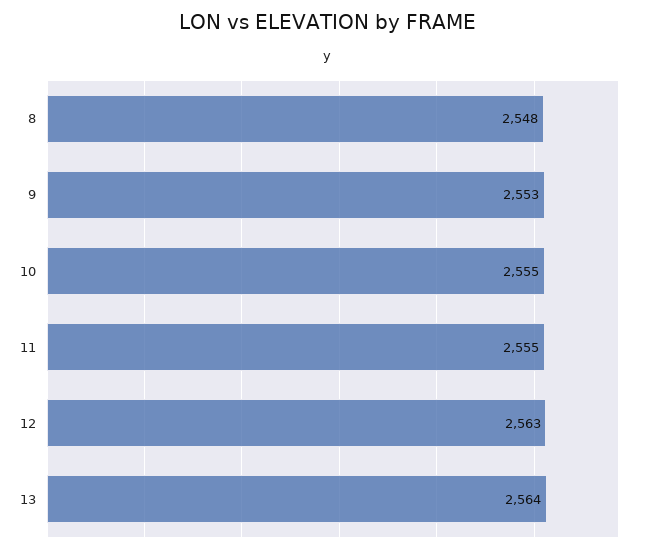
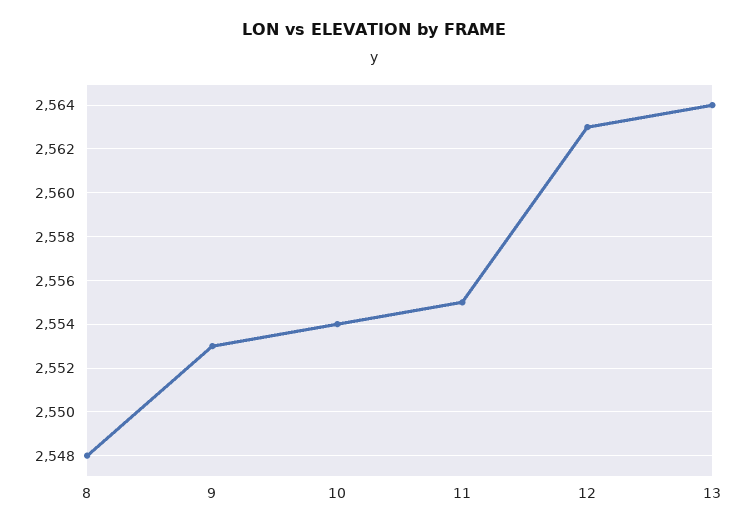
10: 2555 -> 2554

